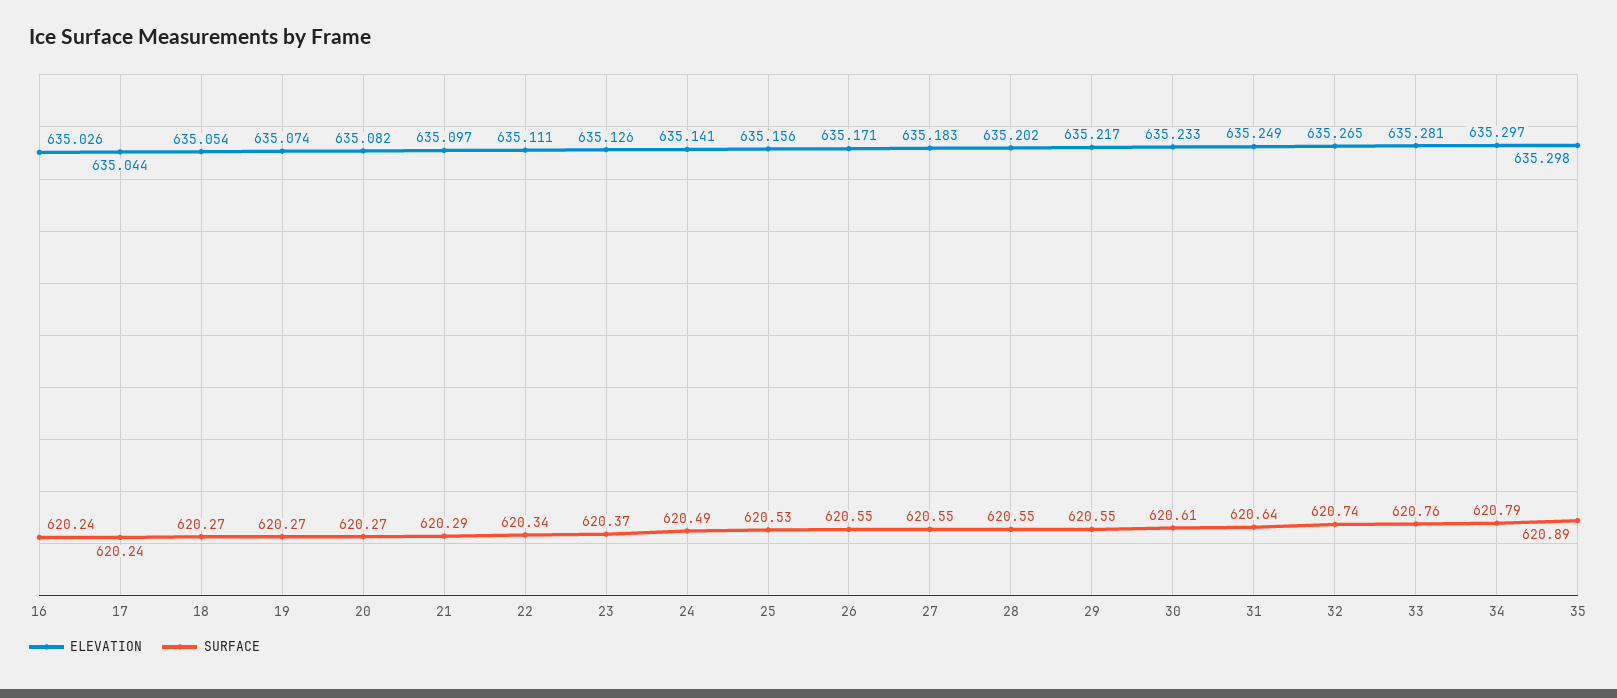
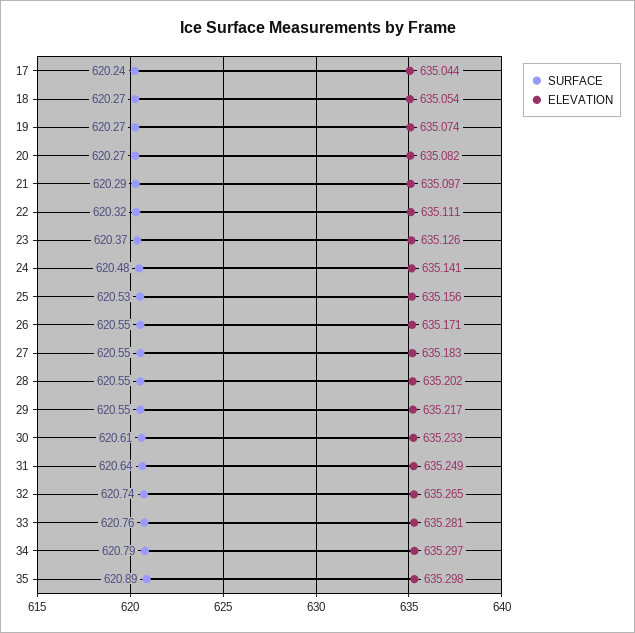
ELEVATION, 16: 635.026 -> none
SURFACE, 16: 620.24 -> none
SURFACE, 22: 620.34 -> 620.32
SURFACE, 24: 620.49 -> 620.48

